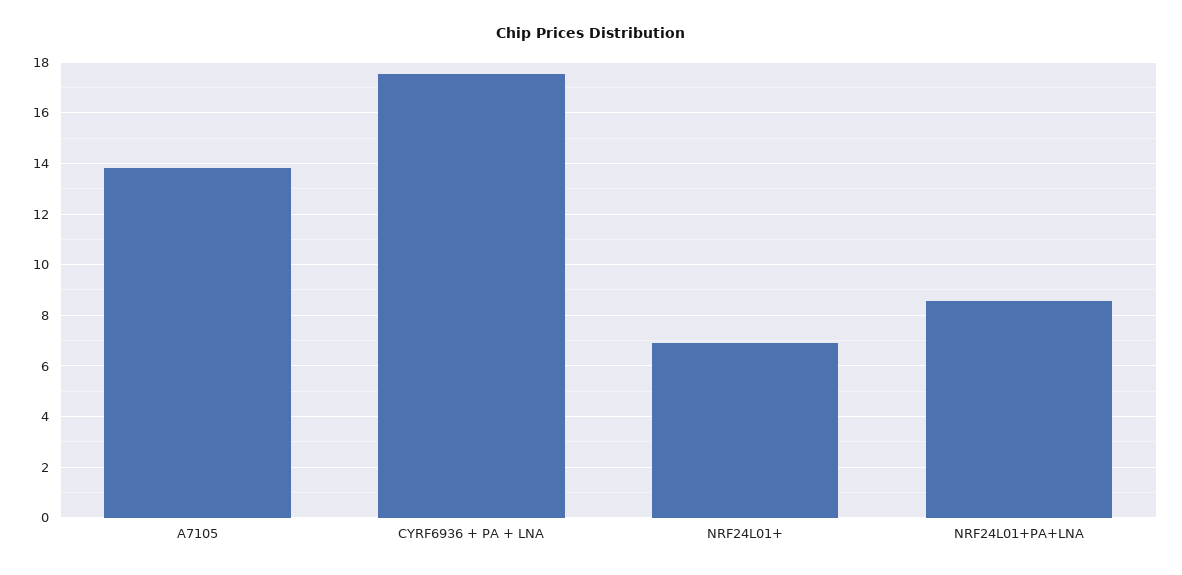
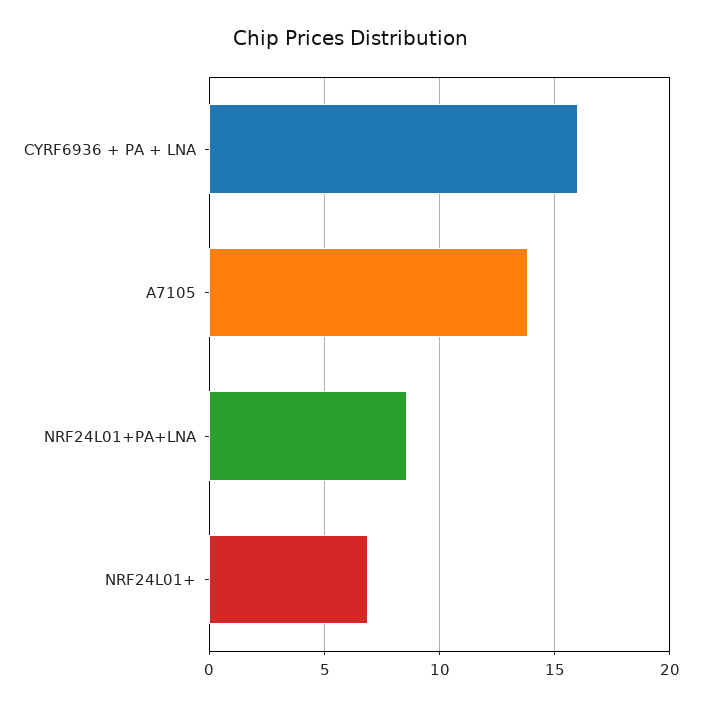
CYRF6936 + PA + LNA: 17.5 -> 16

